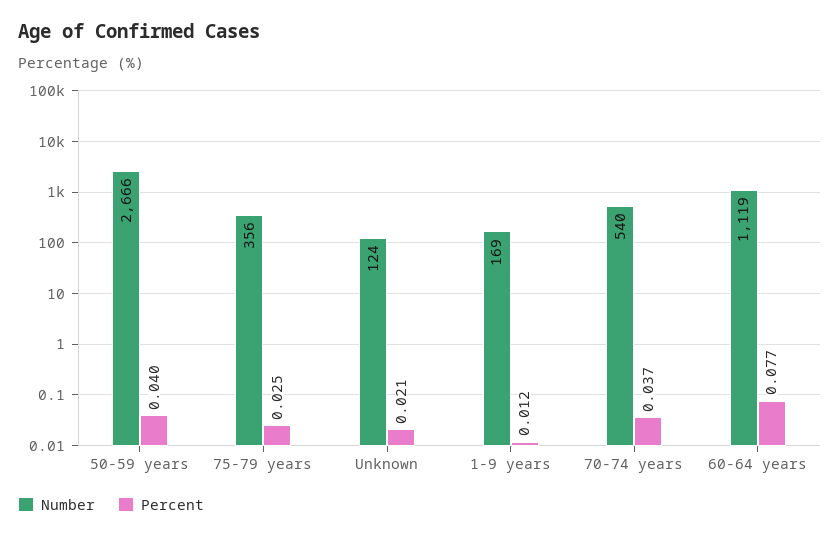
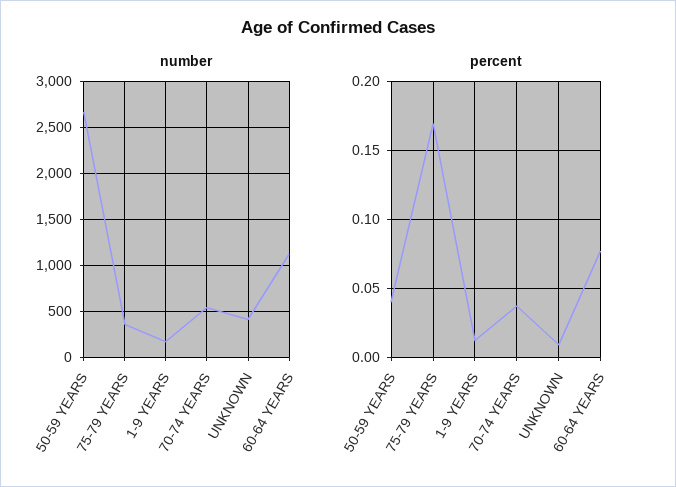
Percent, 75-79 years: 0.025 -> 0.17
Number, Unknown: 124 -> 400
Percent, Unknown: 0.021 -> 0.01

